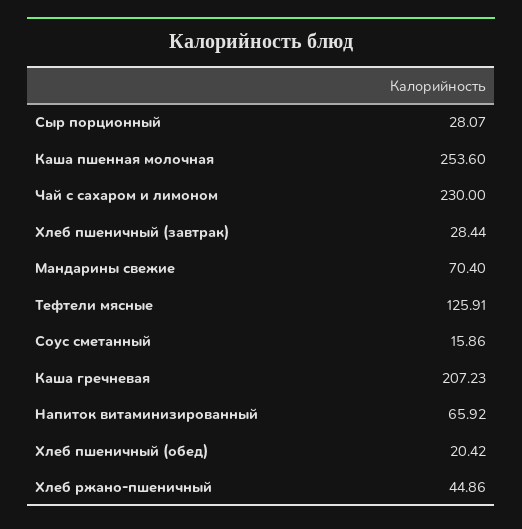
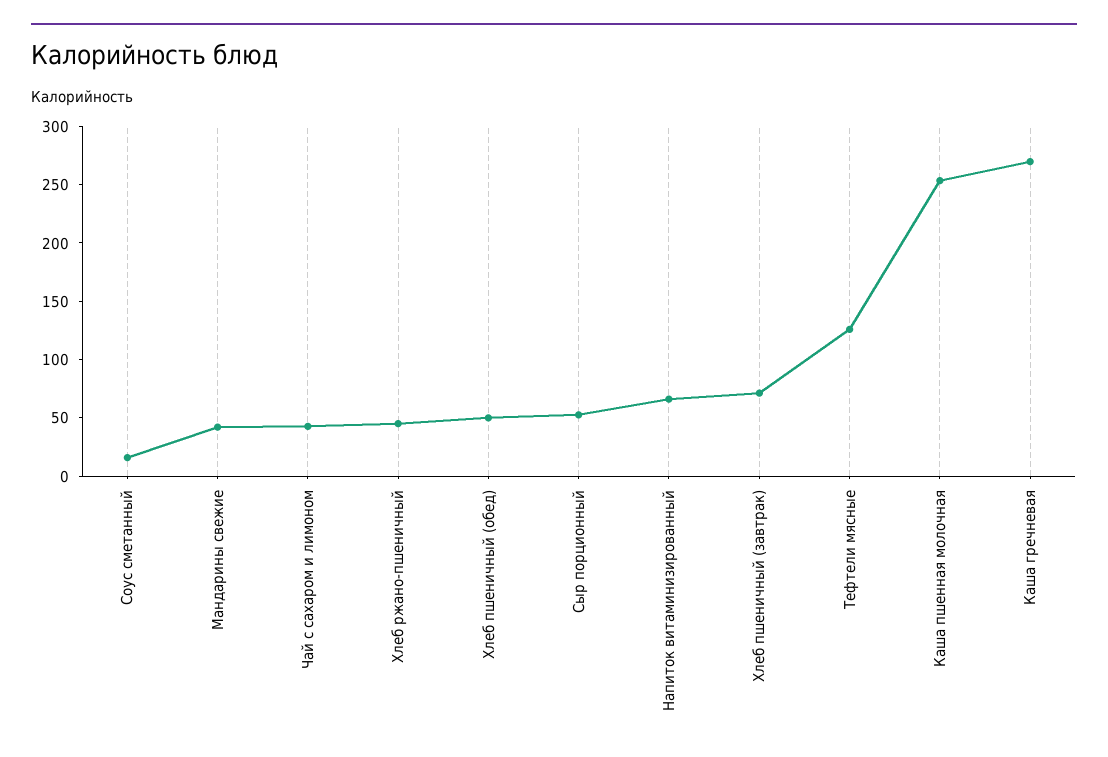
Сыр порционный: 28.07 -> 50
Чай с сахаром и лимоном: 230 -> 40
Хлеб пшеничный (завтрак): 28.44 -> 70
Мандарины свежие: 70.4 -> 40
Каша гречневая: 207.23 -> 270
Хлеб пшеничный (обед): 20.42 -> 50

